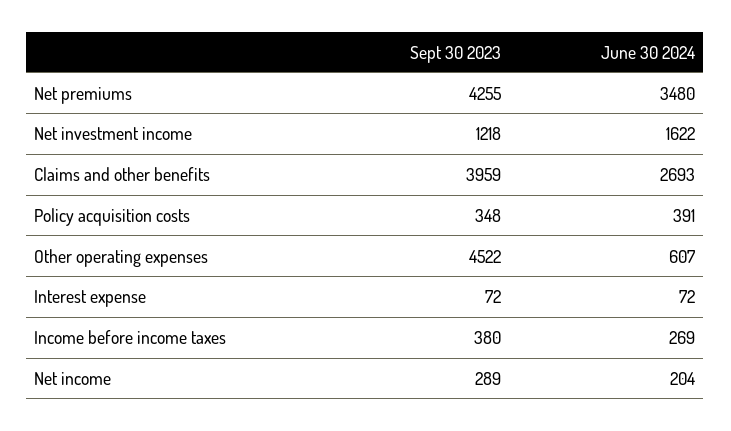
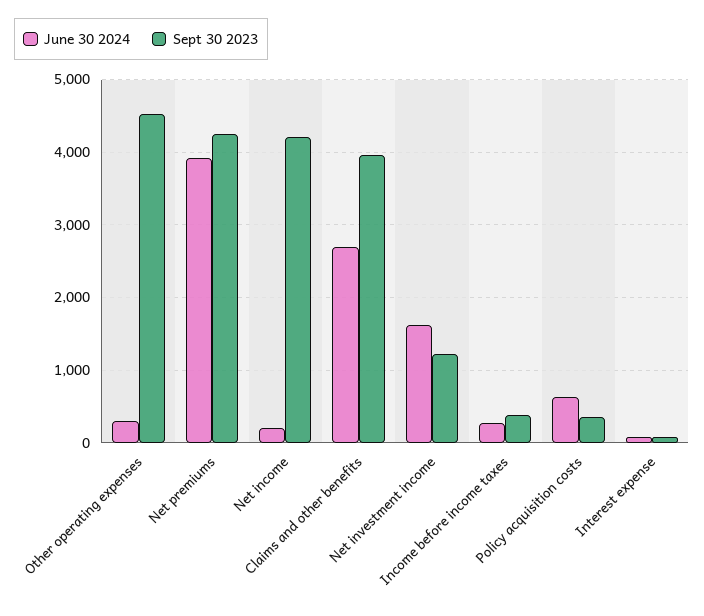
June 30 2024, Net premiums: 3480 -> 3900
June 30 2024, Policy acquisition costs: 391 -> 600
June 30 2024, Other operating expenses: 607 -> 300
Sept 30 2023, Net income: 289 -> 4200

